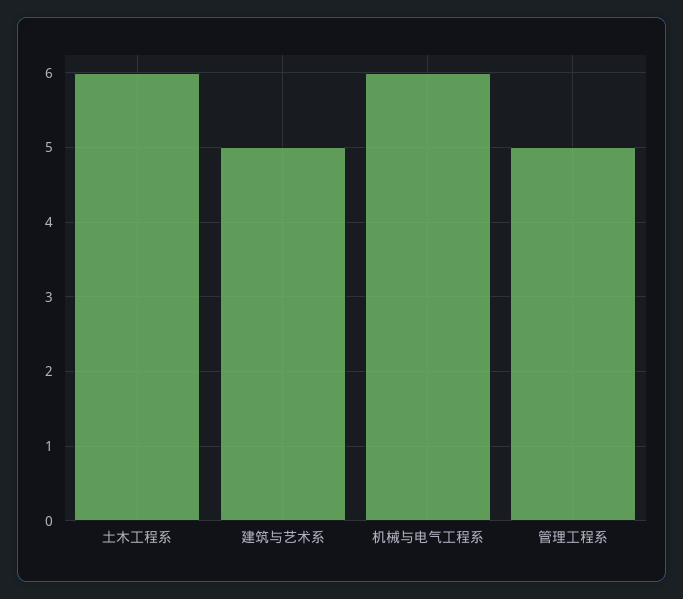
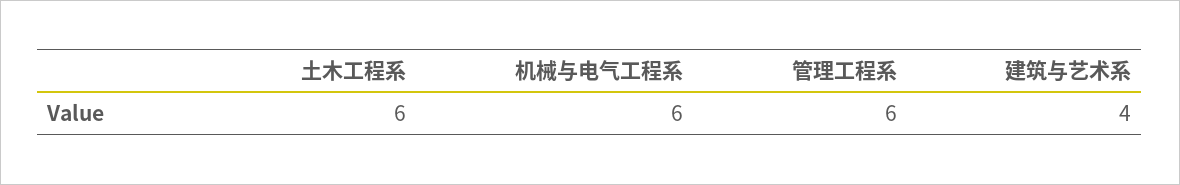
建筑与艺术系: 5 -> 4
管理工程系: 5 -> 6

